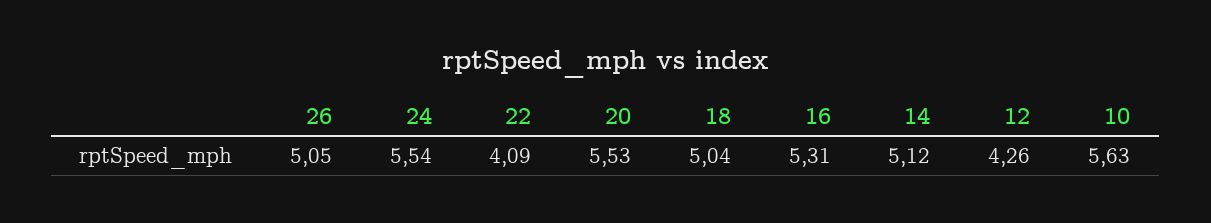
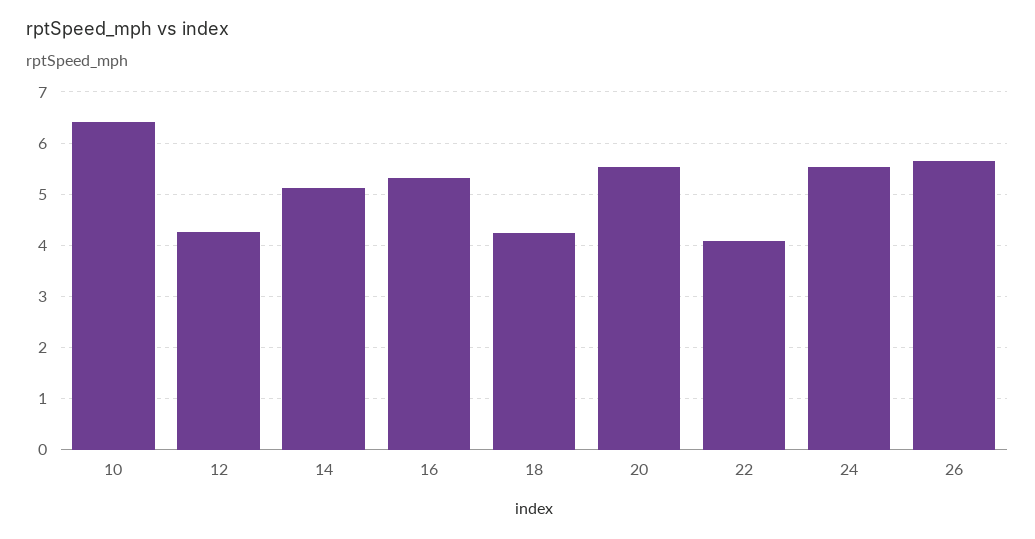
26: 5.05 -> 5.6
18: 5.04 -> 4.2
10: 5.63 -> 6.4

